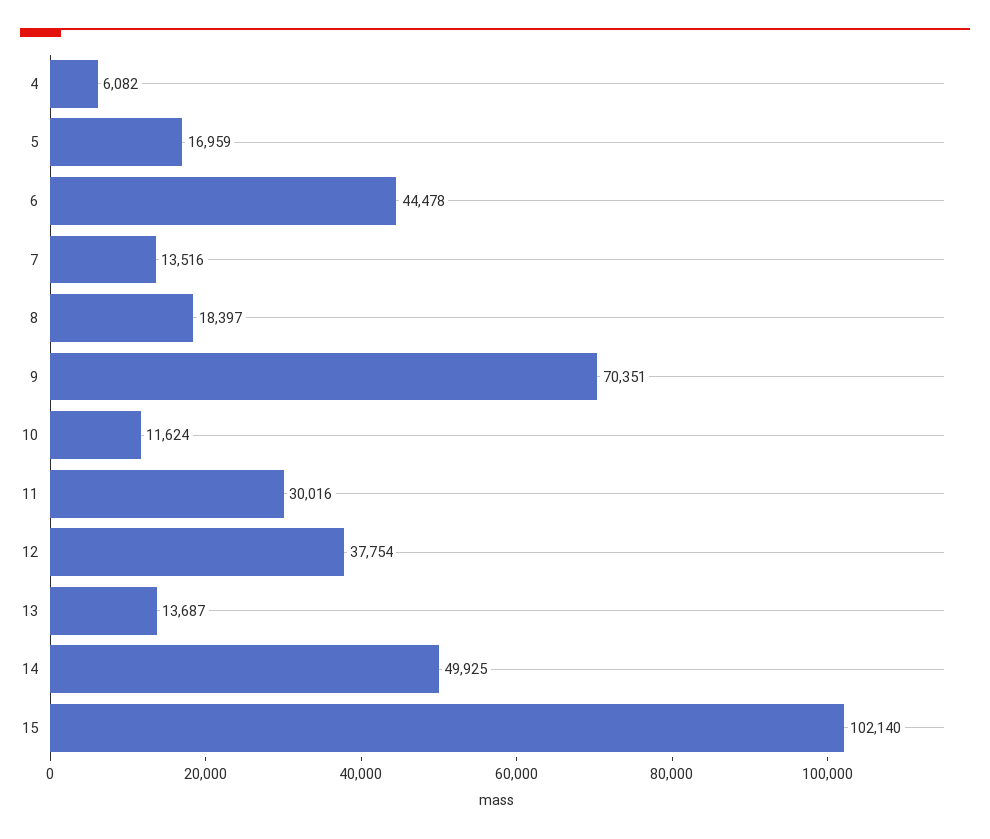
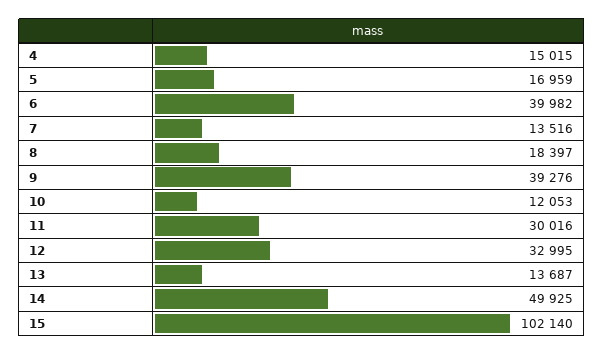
4: 6082 -> 15015
6: 44478 -> 39982
9: 70351 -> 39276
10: 11624 -> 12053
12: 37754 -> 32995

